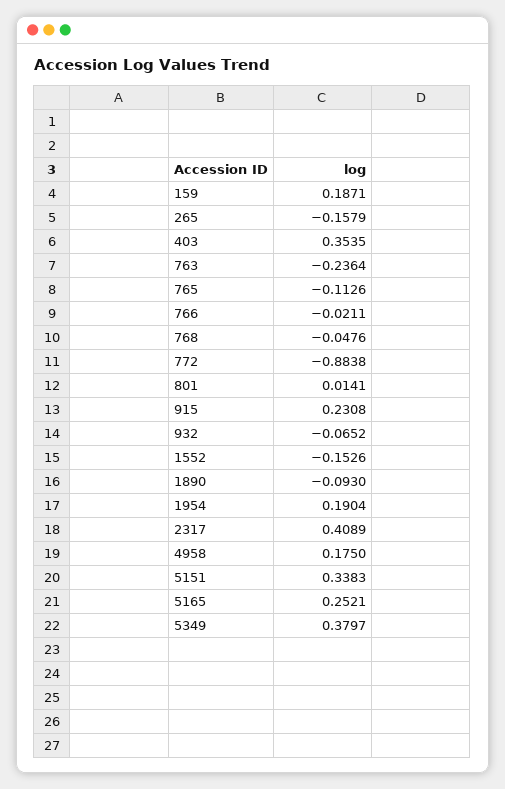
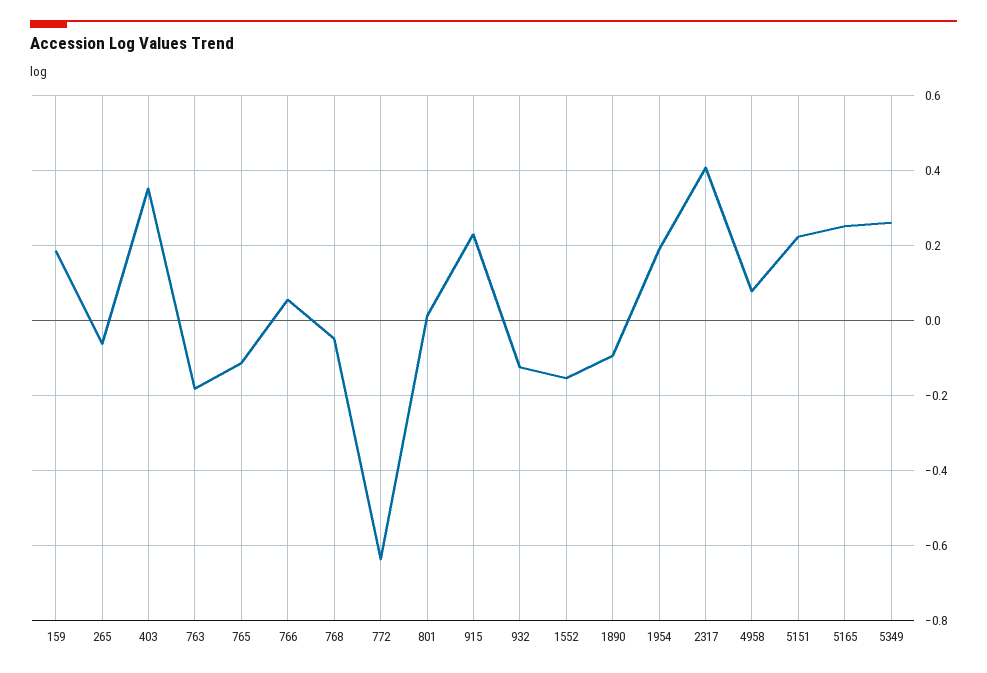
265: -0.1579 -> -0.06
763: -0.2364 -> -0.18
766: -0.0211 -> 0.06
772: -0.8838 -> -0.64
932: -0.0652 -> -0.12
4958: 0.175 -> 0.08
5151: 0.3383 -> 0.22
5349: 0.3797 -> 0.26

